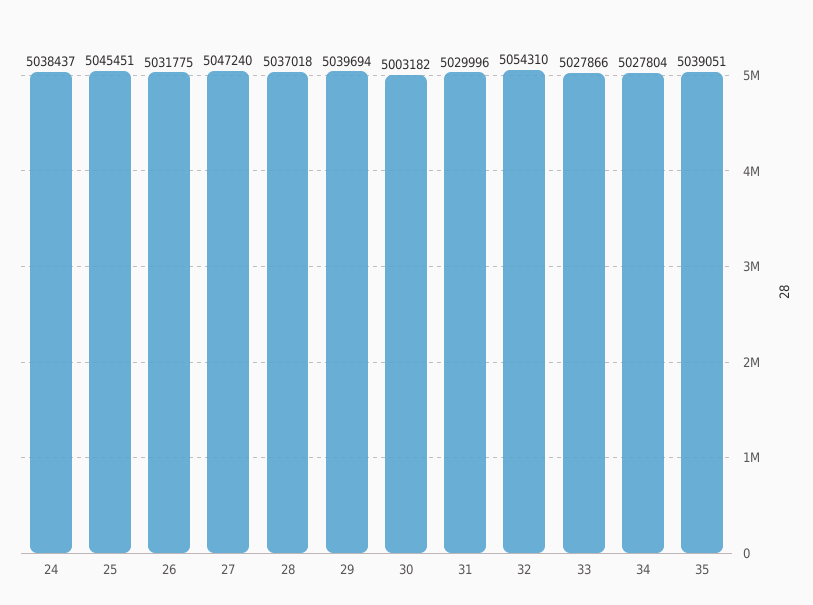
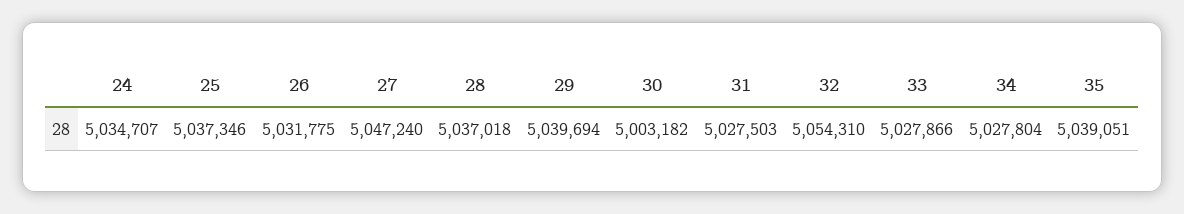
24: 5038437 -> 5034707
25: 5045451 -> 5037346
31: 5029996 -> 5027503

